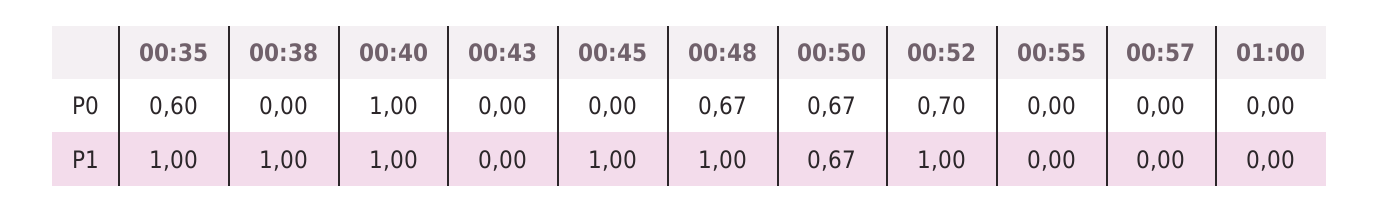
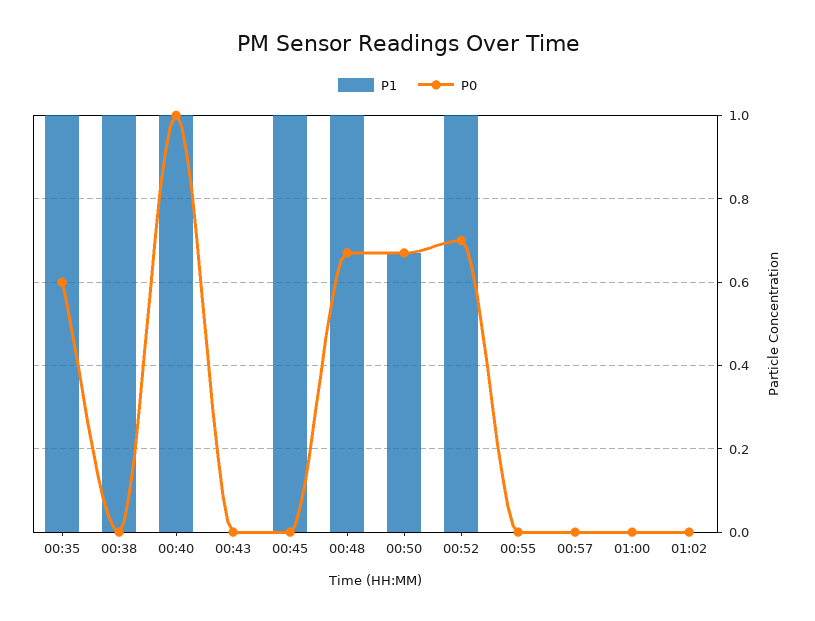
P1, 01:02: none -> 0
P0, 01:02: none -> 0

